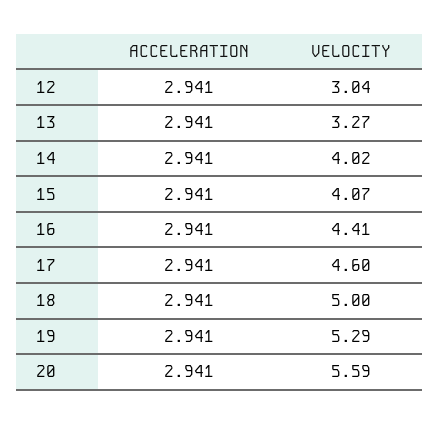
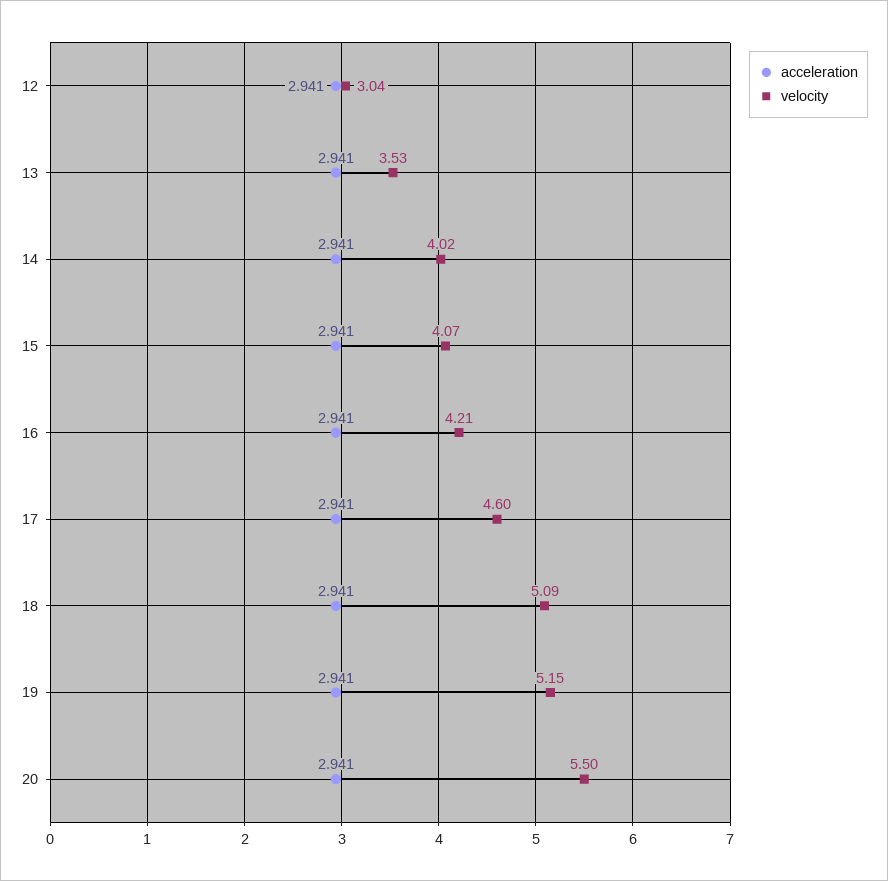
VELOCITY, 13: 3.27 -> 3.53
VELOCITY, 16: 4.41 -> 4.21
VELOCITY, 18: 5 -> 5.09
VELOCITY, 19: 5.29 -> 5.15
VELOCITY, 20: 5.59 -> 5.5

